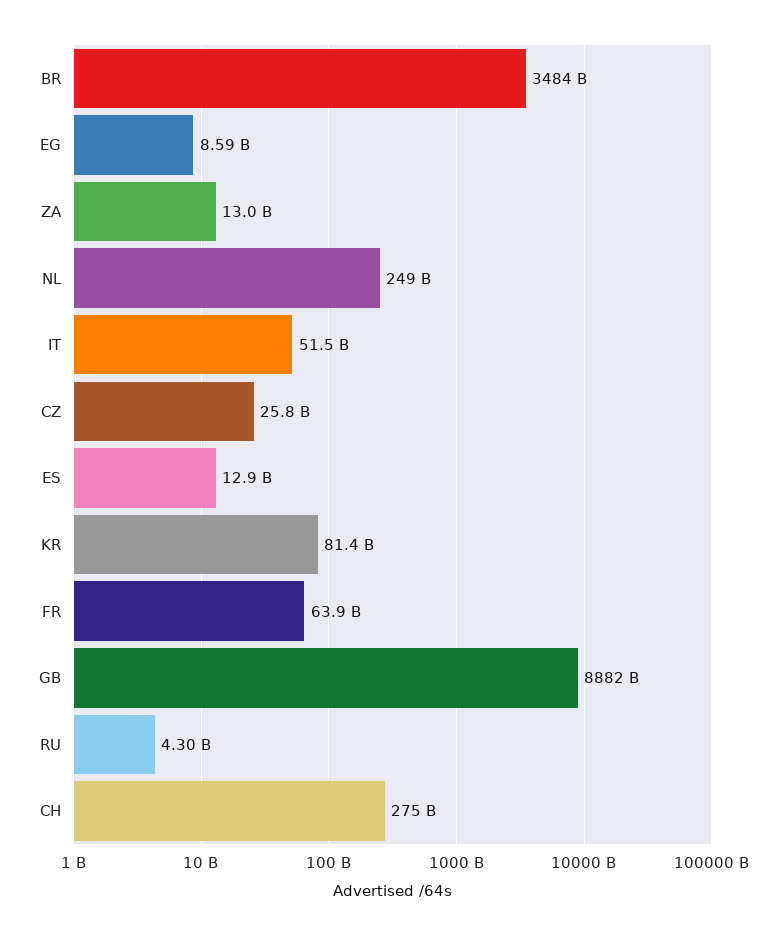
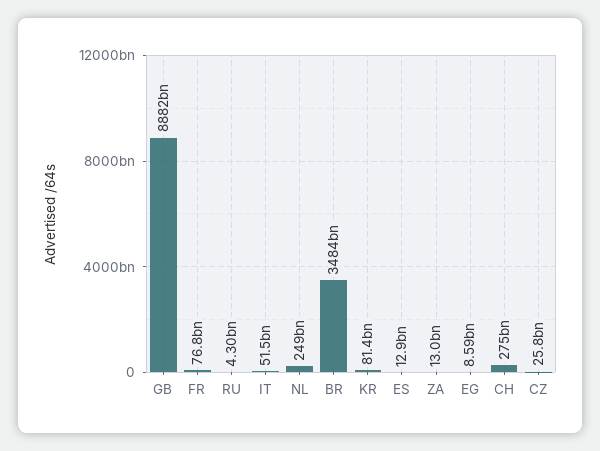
FR: 63900000000 -> 76800000000

